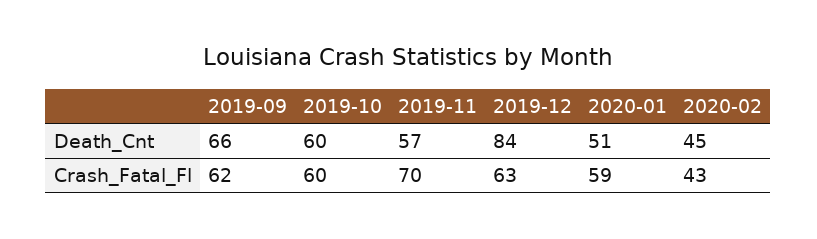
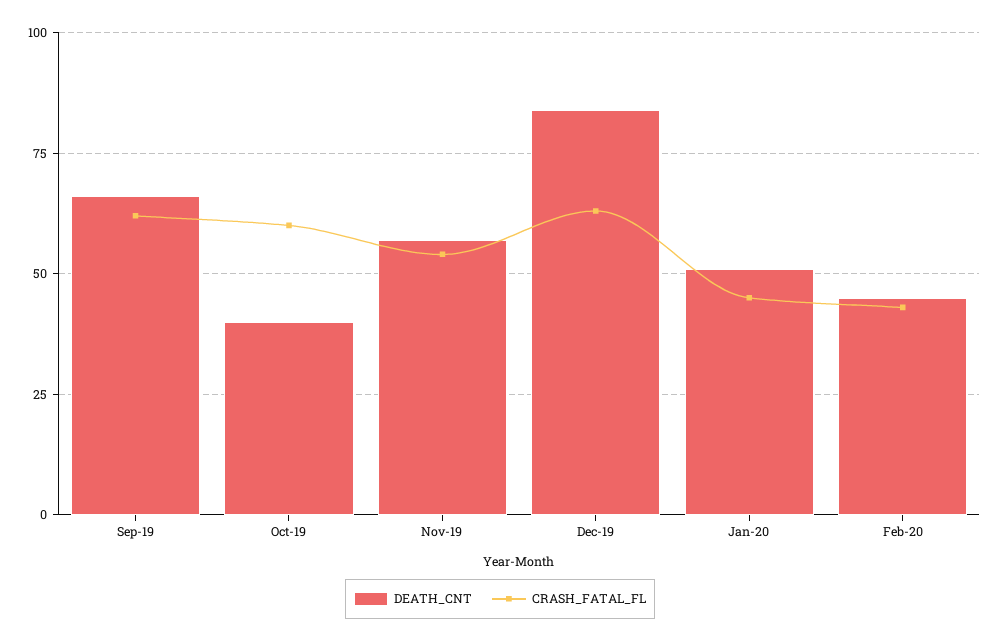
Death_Cnt, 2019-10: 60 -> 40
Crash_Fatal_Fl, 2019-11: 70 -> 55
Crash_Fatal_Fl, 2020-01: 59 -> 45

